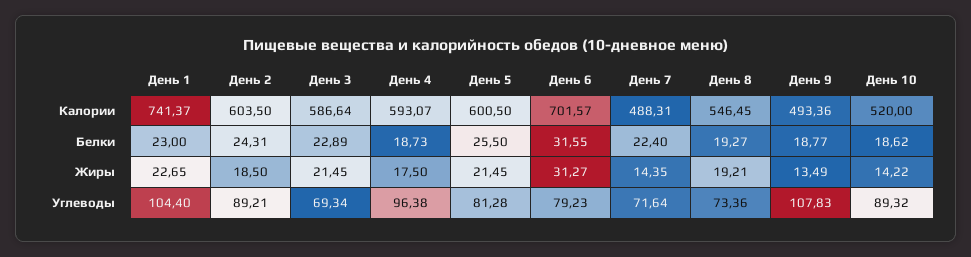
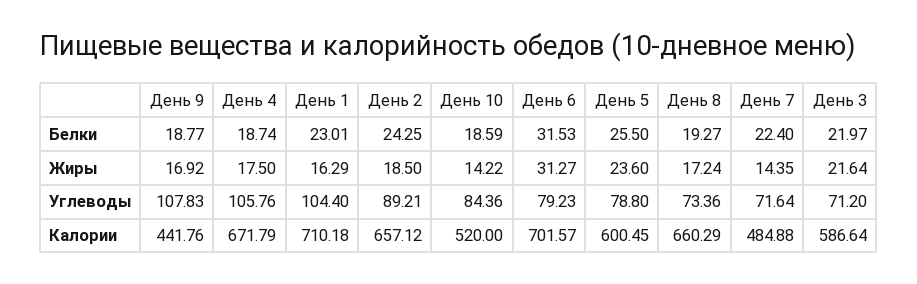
День 1, Калории: 741.37 -> 710.18
День 2, Калории: 603.5 -> 657.12
День 4, Калории: 593.07 -> 671.79
День 5, Калории: 600.5 -> 600.45
День 7, Калории: 488.31 -> 484.88
День 8, Калории: 546.45 -> 660.29
День 9, Калории: 493.36 -> 441.76
День 1, Белки: 23 -> 23.01
День 2, Белки: 24.31 -> 24.25
День 3, Белки: 22.89 -> 21.97
День 4, Белки: 18.73 -> 18.74
День 6, Белки: 31.55 -> 31.53
День 10, Белки: 18.62 -> 18.59
День 1, Жиры: 22.65 -> 16.29
День 3, Жиры: 21.45 -> 21.64
День 5, Жиры: 21.45 -> 23.6
День 8, Жиры: 19.21 -> 17.24
День 9, Жиры: 13.49 -> 16.92
День 3, Углеводы: 69.34 -> 71.2
День 4, Углеводы: 96.38 -> 105.76
День 5, Углеводы: 81.28 -> 78.8
День 10, Углеводы: 89.32 -> 84.36

